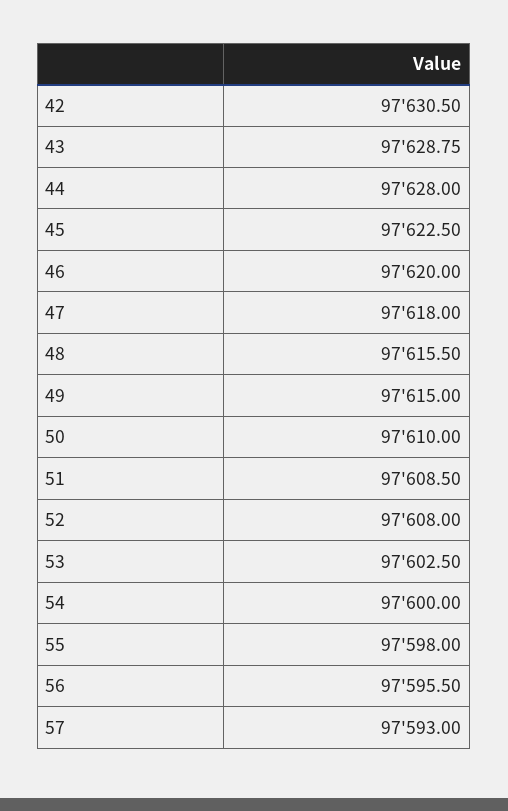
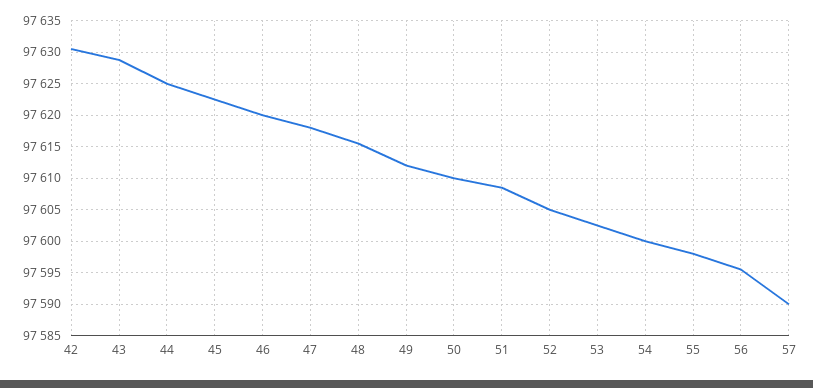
44: 97628 -> 97625
49: 97615 -> 97612
52: 97608 -> 97605
57: 97593 -> 97590

